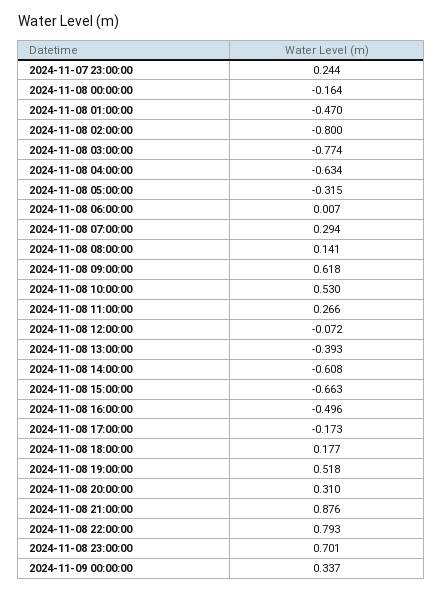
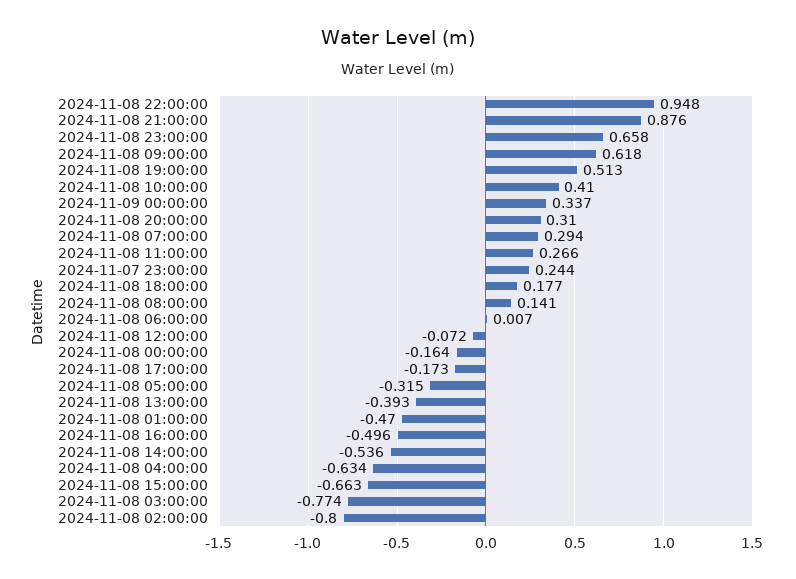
2024-11-08 10:00:00: 0.53 -> 0.41
2024-11-08 14:00:00: -0.608 -> -0.536
2024-11-08 19:00:00: 0.518 -> 0.513
2024-11-08 22:00:00: 0.793 -> 0.948
2024-11-08 23:00:00: 0.701 -> 0.658

